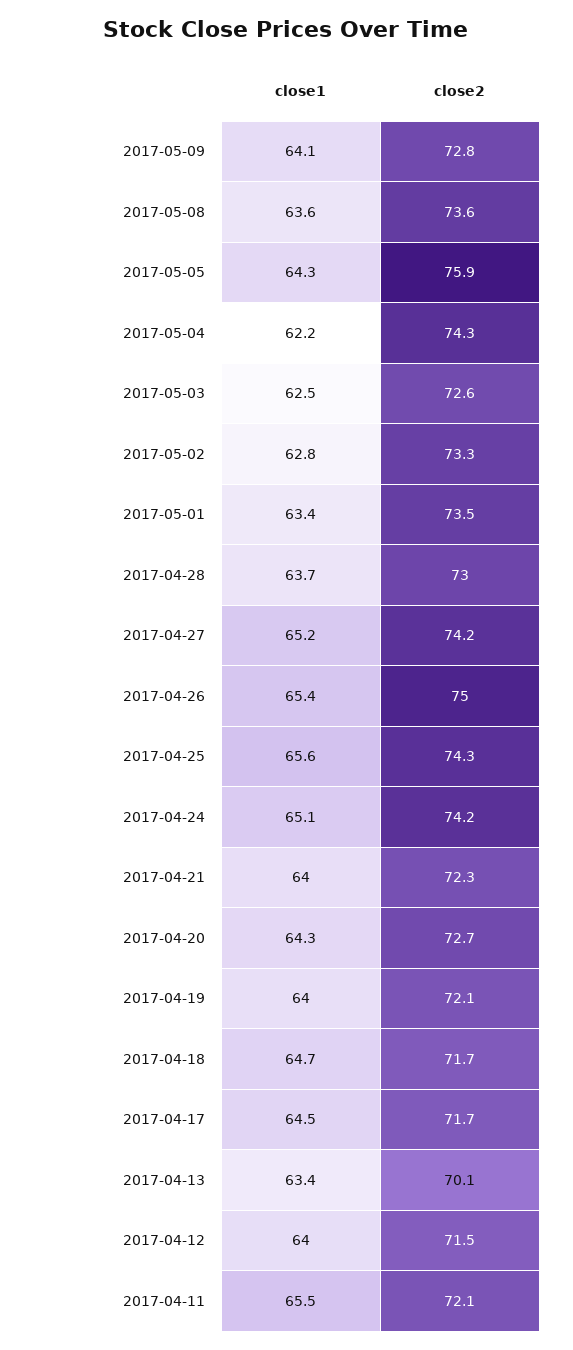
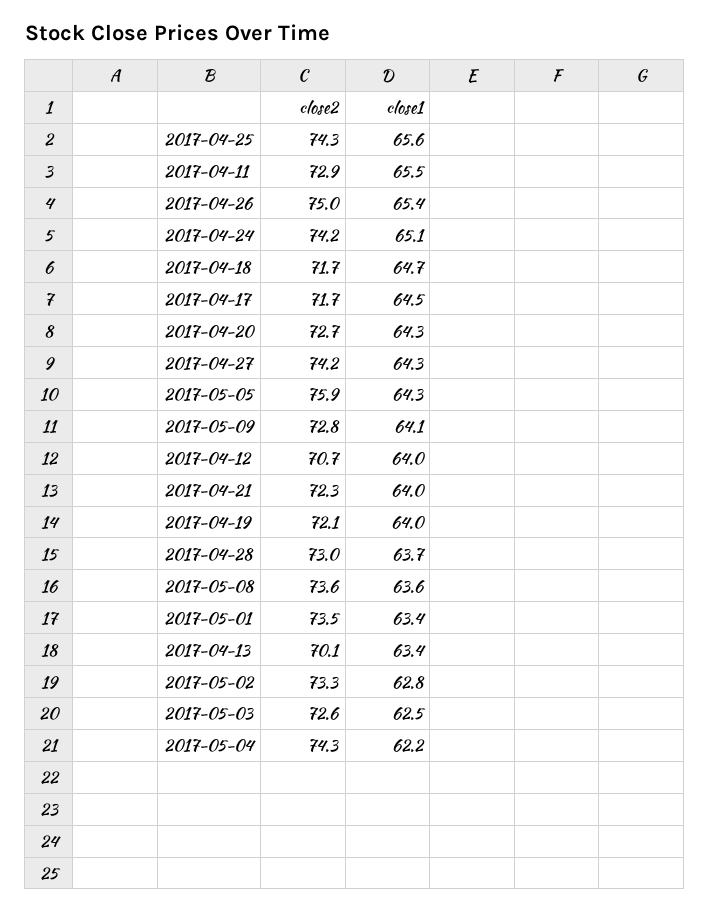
close1, 2017-04-27: 65.2 -> 64.3
close2, 2017-04-12: 71.5 -> 70.7
close2, 2017-04-11: 72.1 -> 72.9

